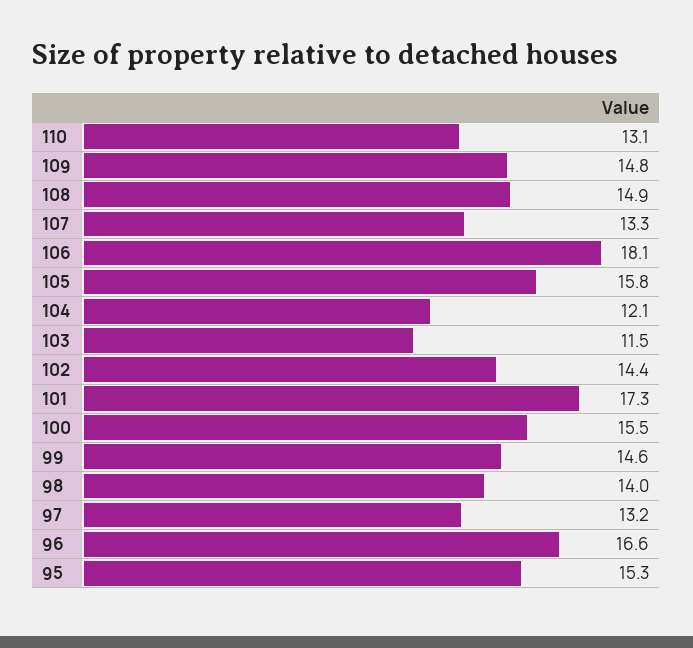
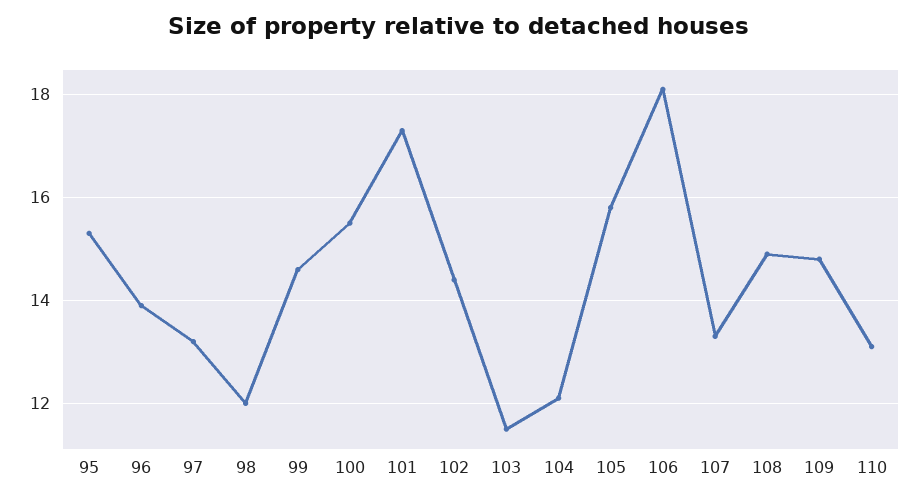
98: 14 -> 12
96: 16.6 -> 14

